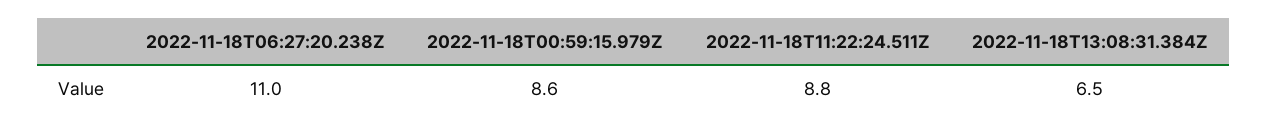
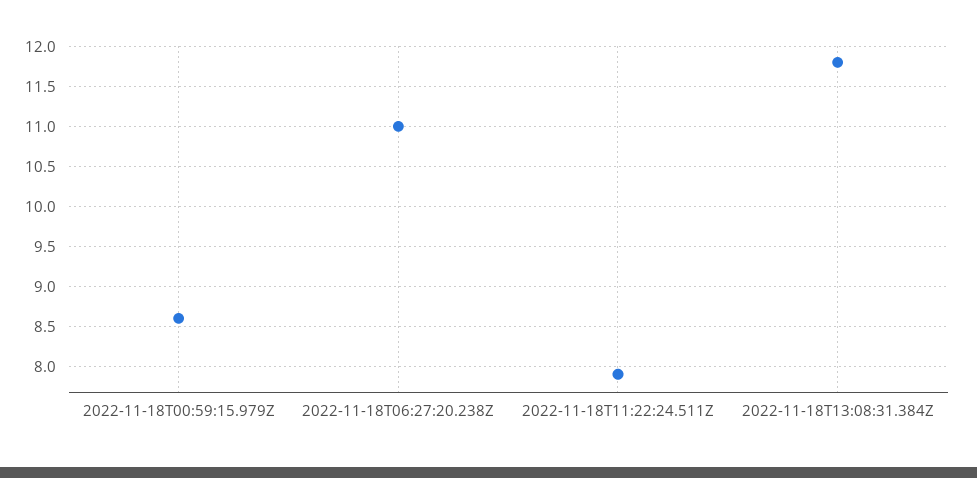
2022-11-18T11:22:24.511Z: 8.8 -> 7.9
2022-11-18T13:08:31.384Z: 6.5 -> 11.8

